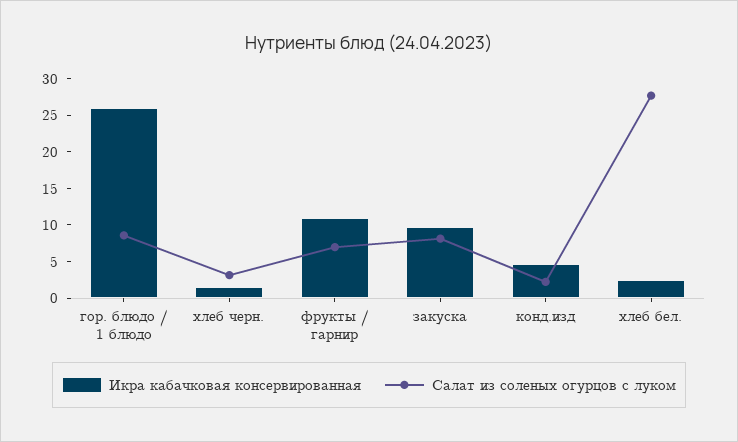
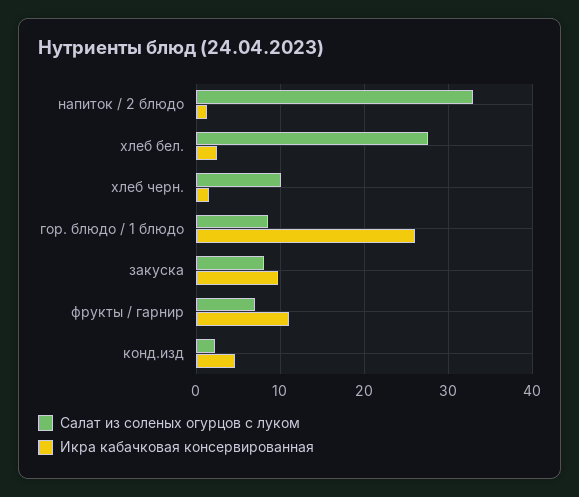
Салат из соленых огурцов с луком, хлеб черн.: 2.5 -> 10
Салат из соленых огурцов с луком, напиток / 2 блюдо: none -> 33
Икра кабачковая консервированная, напиток / 2 блюдо: none -> 1

